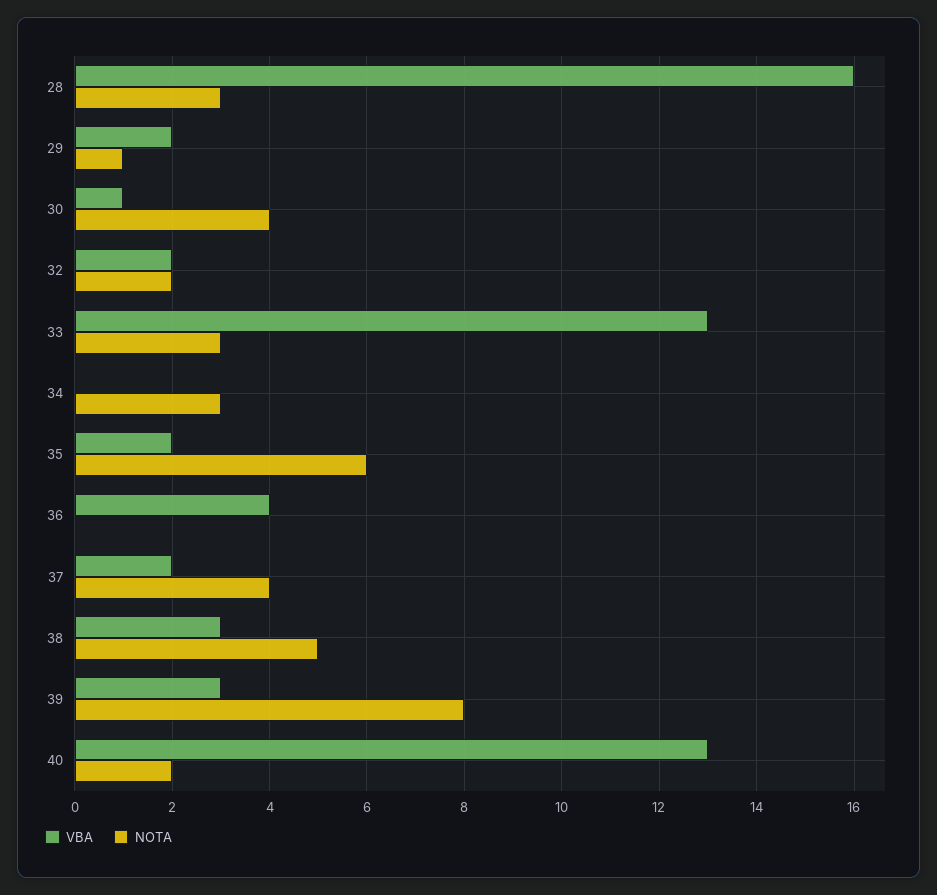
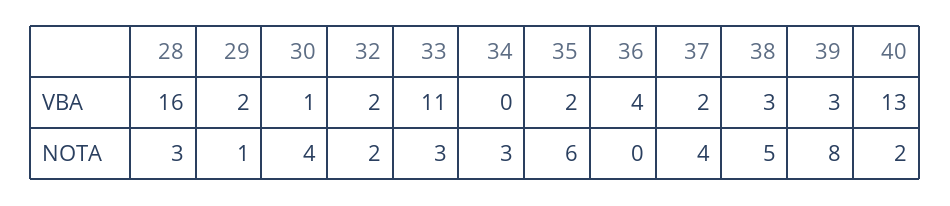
VBA, 33: 13 -> 11

